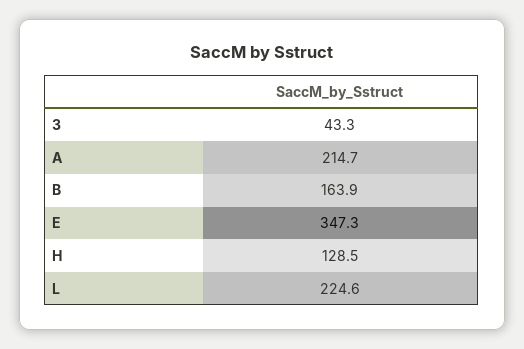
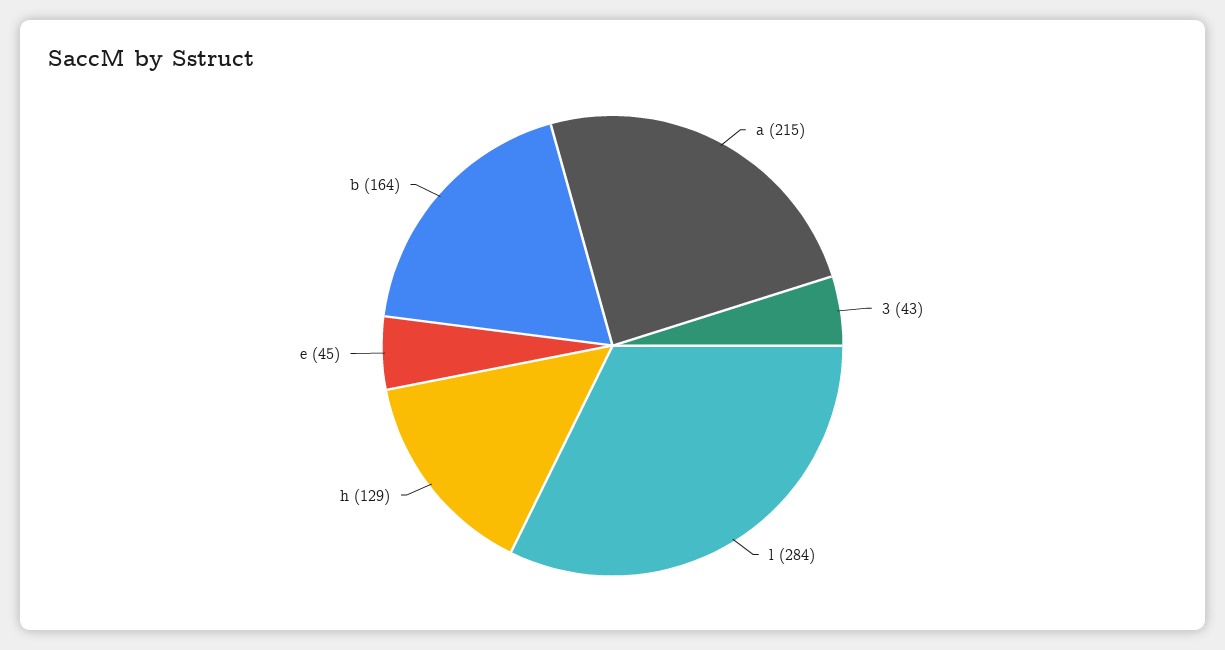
E: 347.3 -> 45
L: 224.6 -> 284

